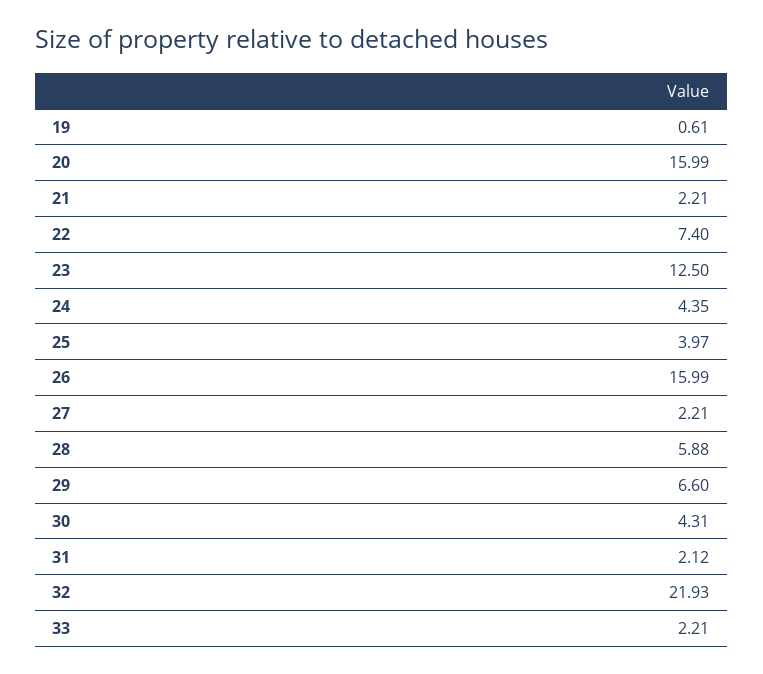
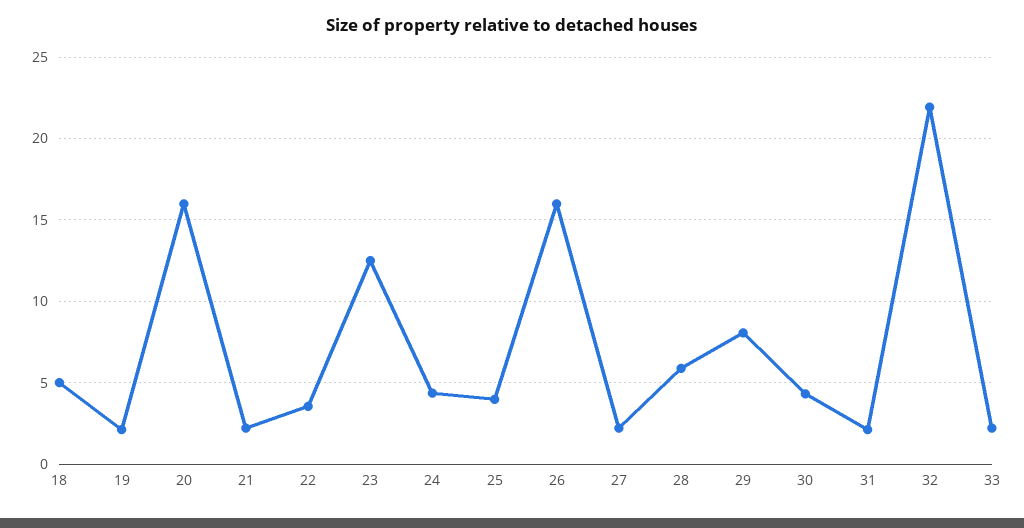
19: 0.61 -> 2
22: 7.4 -> 3.5
29: 6.6 -> 8
18: none -> 5

